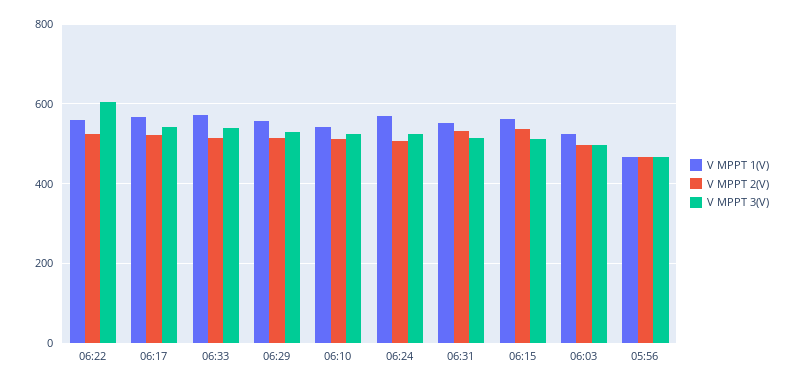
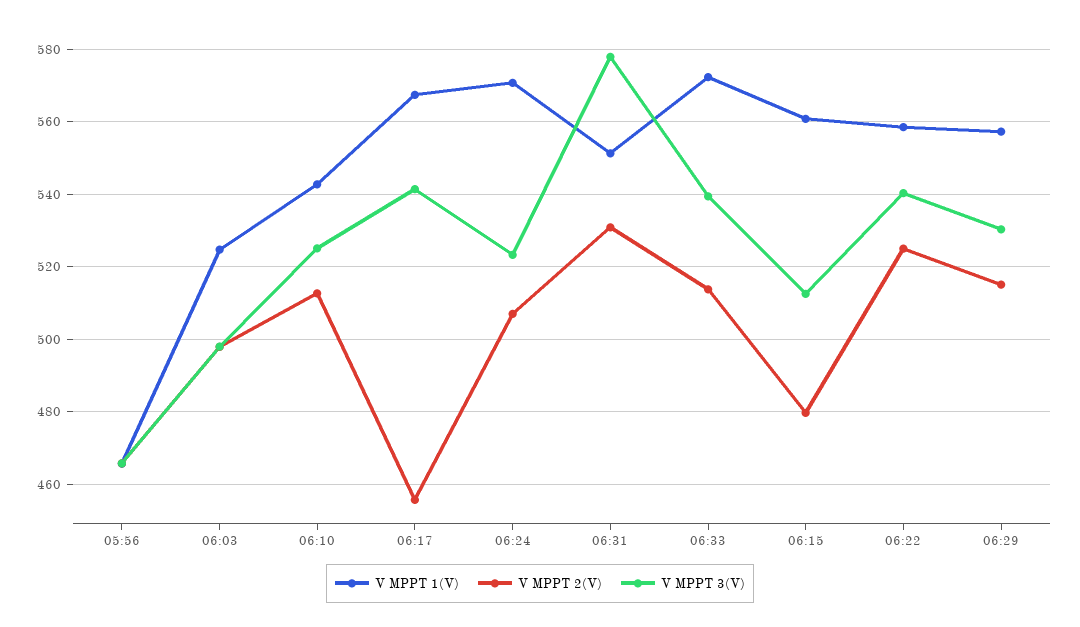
V MPPT 3(V), 06:22: 600 -> 540
V MPPT 2(V), 06:17: 520 -> 456
V MPPT 3(V), 06:31: 520 -> 578
V MPPT 2(V), 06:15: 540 -> 480

